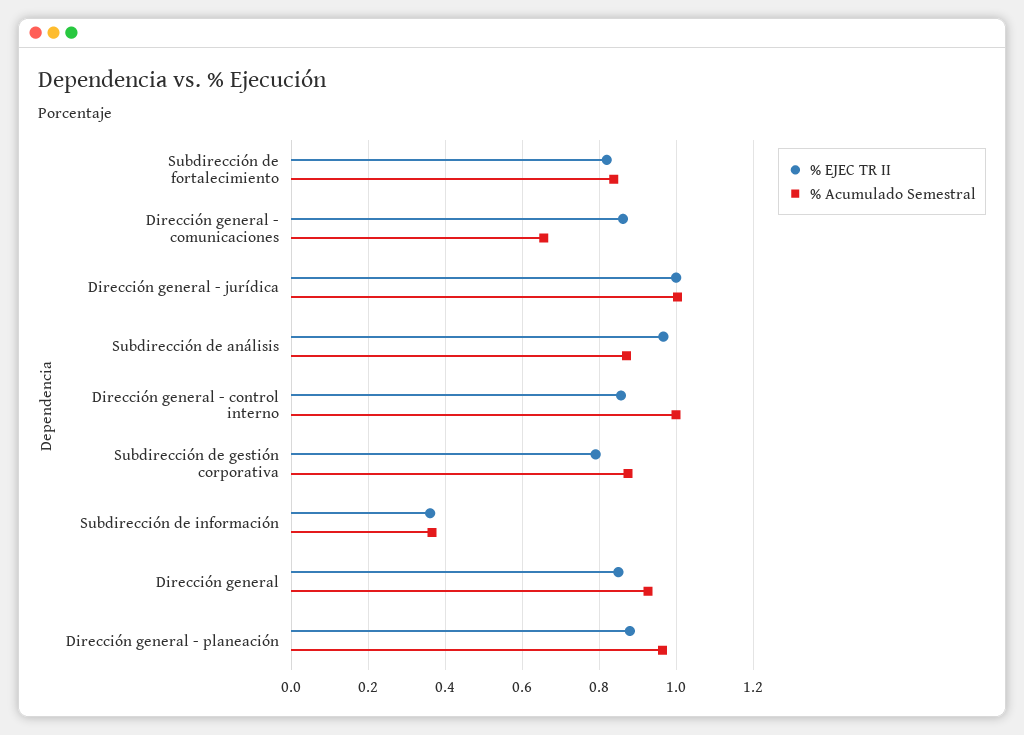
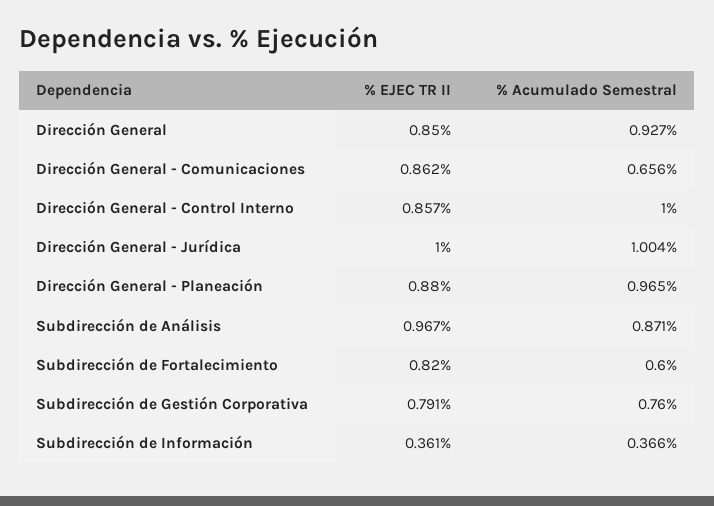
% Acumulado Semestral, Subdirección de fortalecimiento: 0.84 -> 0.6
% Acumulado Semestral, Subdirección de gestión corporativa: 0.88 -> 0.76

